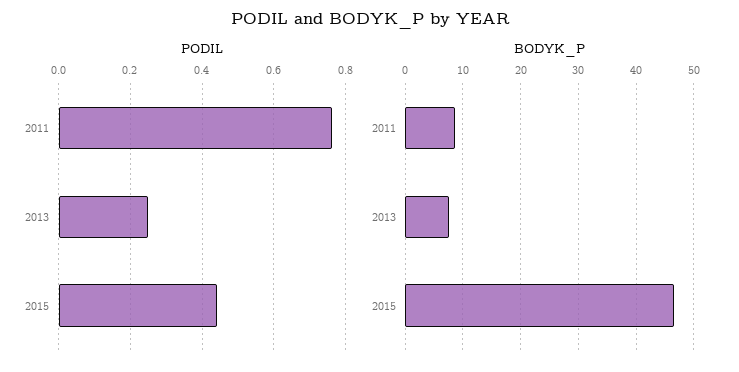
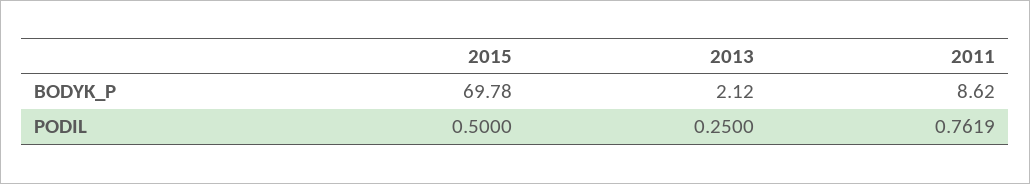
PODIL, 2015: 0.44 -> 0.5
BODYK_P, 2013: 8 -> 2.12
BODYK_P, 2015: 46 -> 69.78

